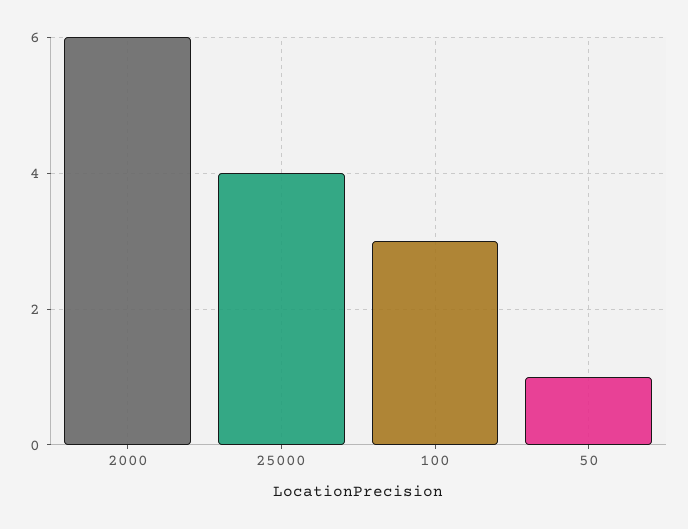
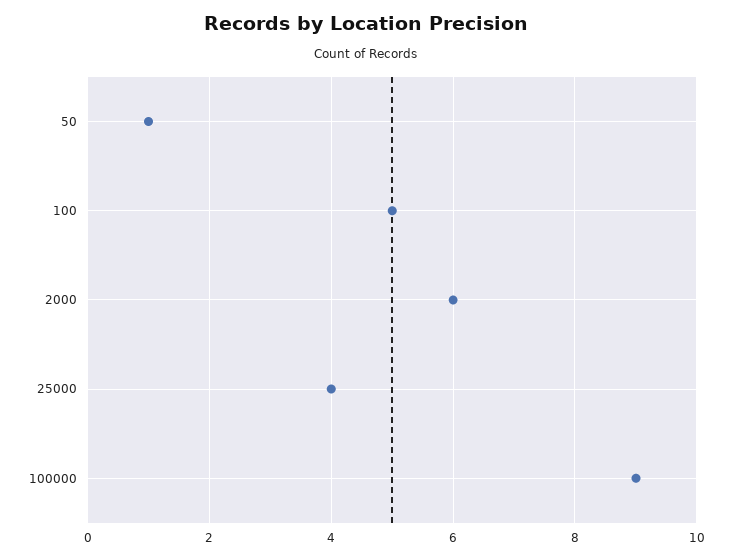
100: 3 -> 5
100000: none -> 9

